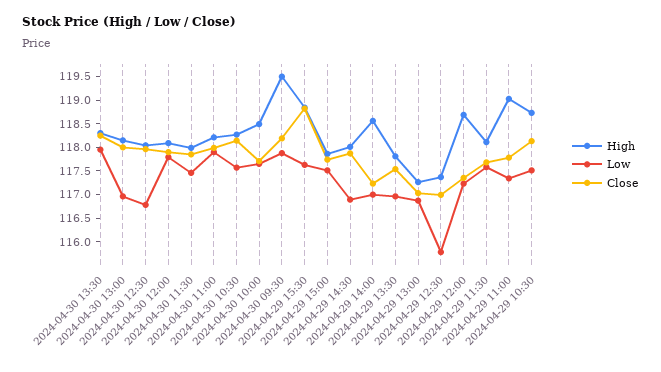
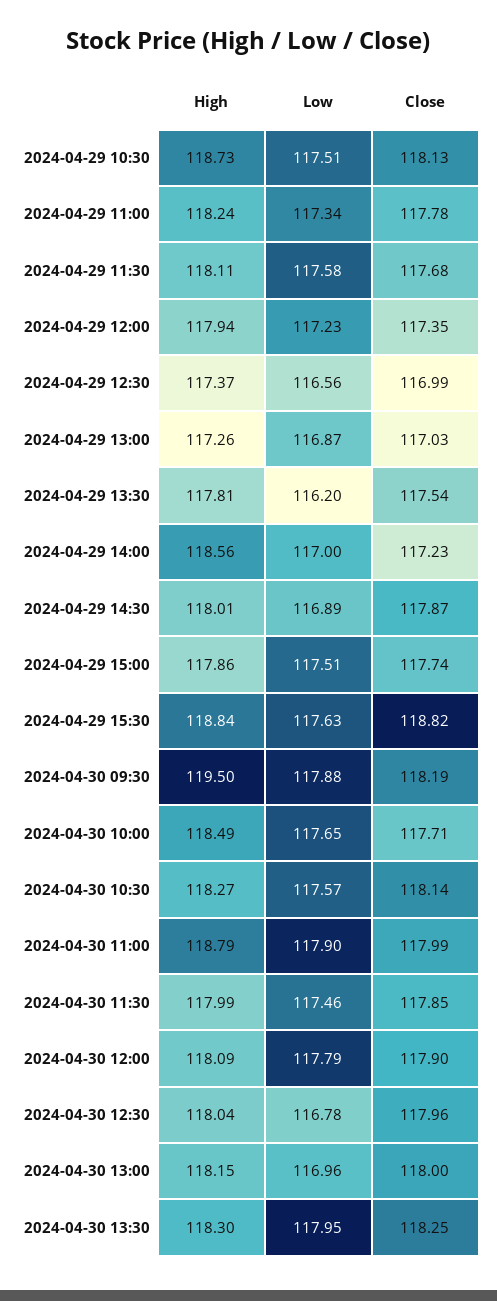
High, 2024-04-30 11:00: 118.25 -> 118.79
Low, 2024-04-29 13:30: 117 -> 116.2
Low, 2024-04-29 12:30: 115.75 -> 116.56
High, 2024-04-29 12:00: 118.75 -> 117.94
High, 2024-04-29 11:00: 119 -> 118.24

